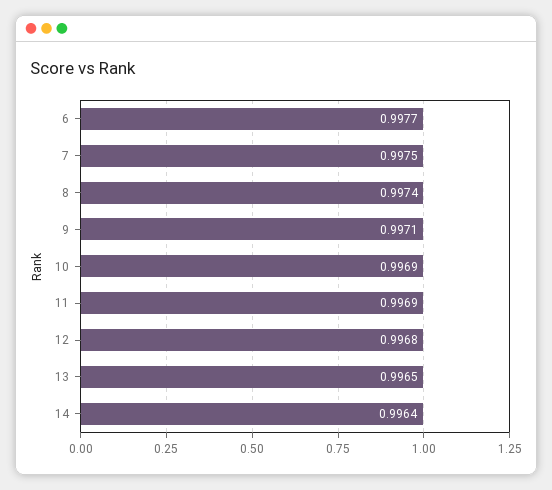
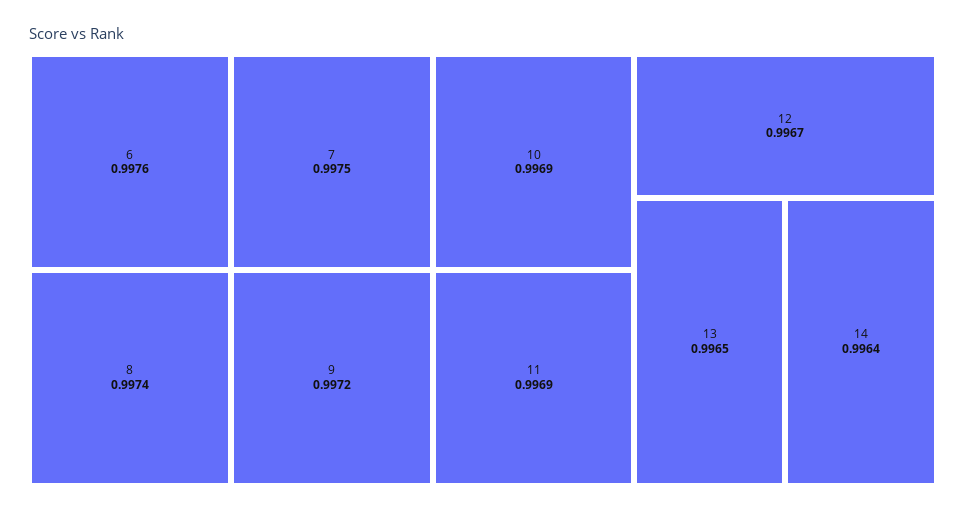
6: 0.9977 -> 0.9976
9: 0.9971 -> 0.9972
12: 0.9968 -> 0.9967

